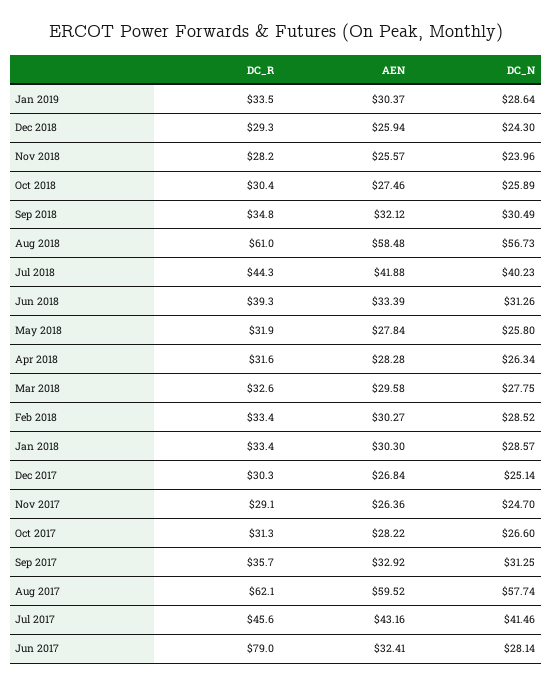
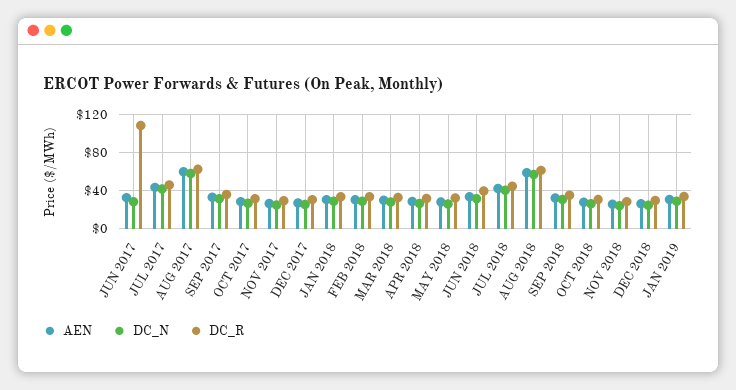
DC_R, Jun 2017: 79 -> 110

